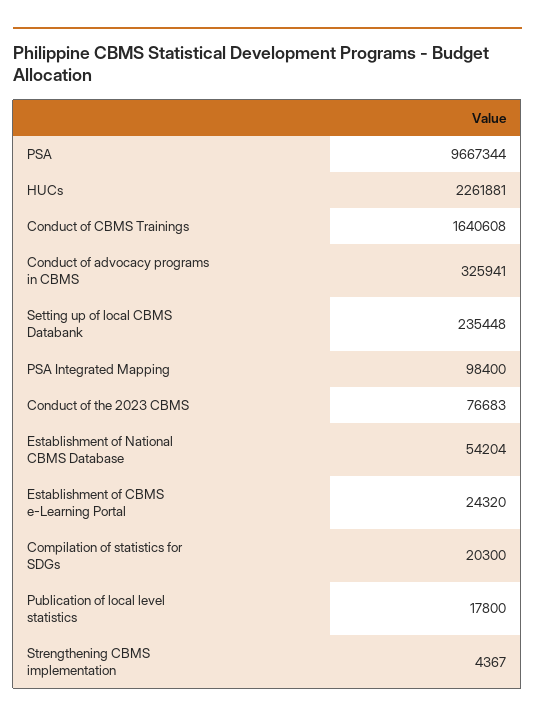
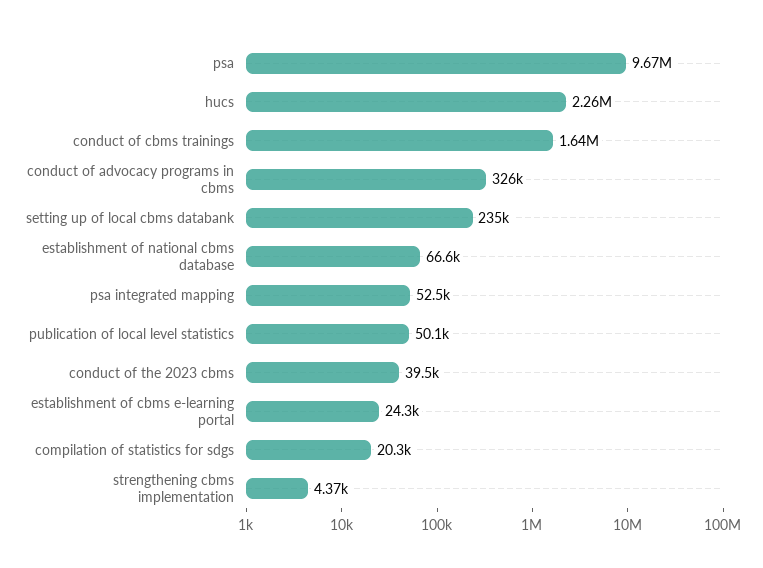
PSA Integrated Mapping: 98400 -> 52500
Conduct of the 2023 CBMS: 76683 -> 39500
Establishment of National CBMS Database: 54204 -> 66600
Publication of local level statistics: 17800 -> 50100

